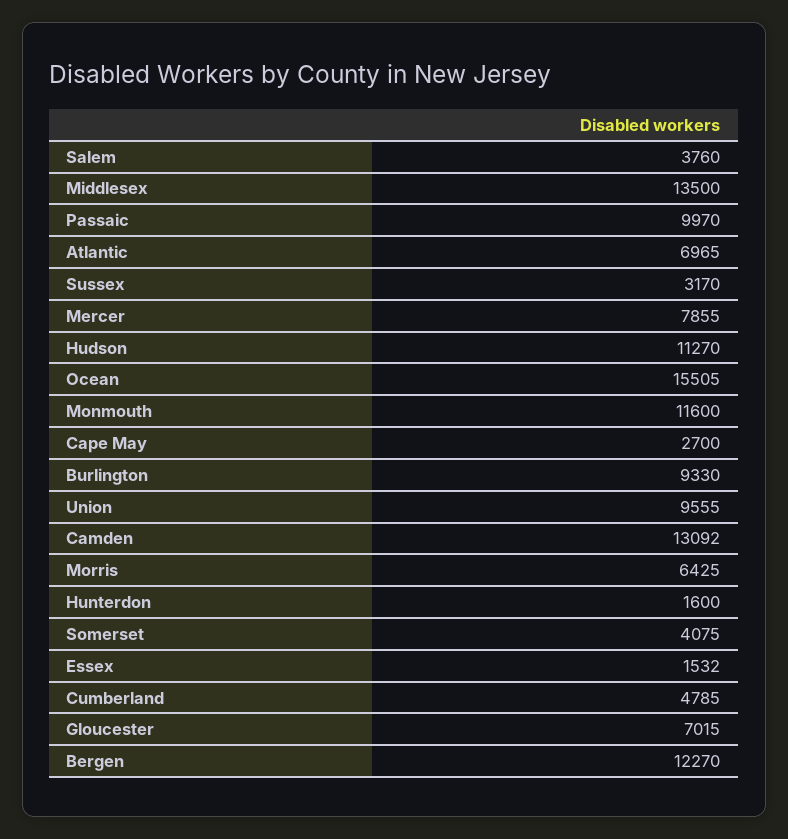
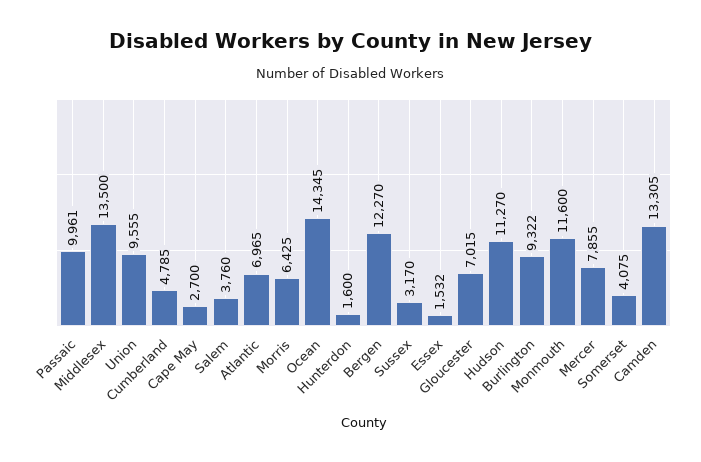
Passaic: 9970 -> 9961
Ocean: 15505 -> 14345
Burlington: 9330 -> 9322
Camden: 13092 -> 13305

